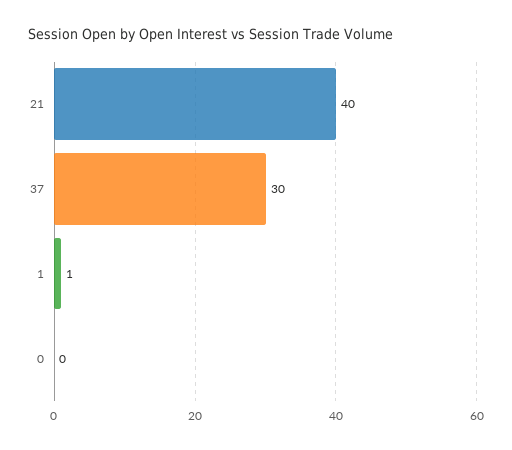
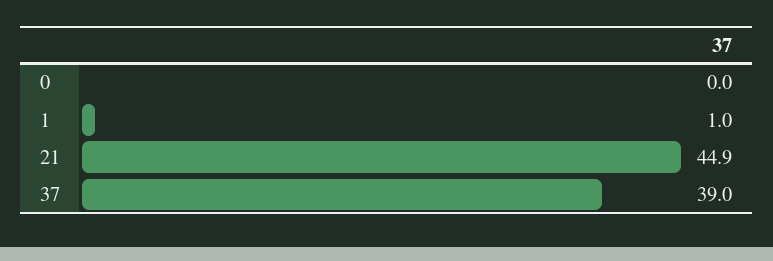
21: 40 -> 44.9
37: 30 -> 39

